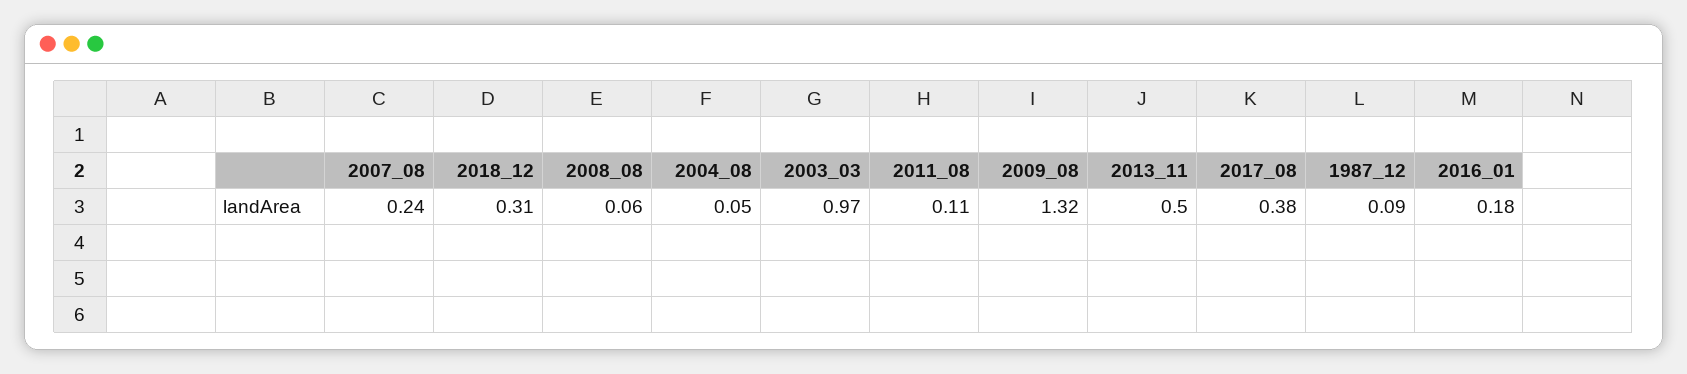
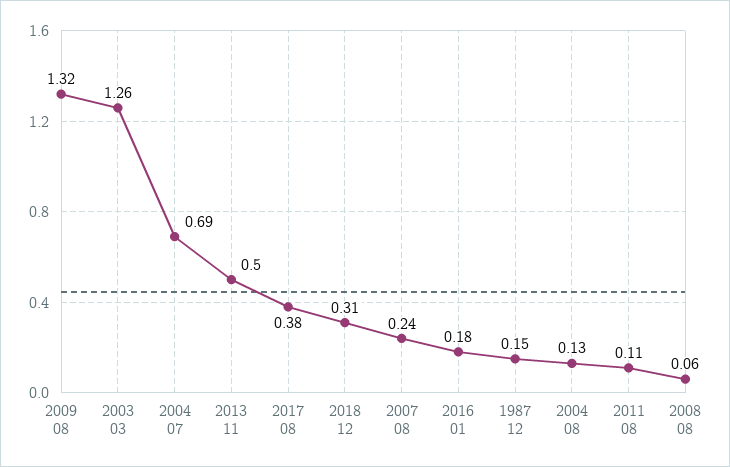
2004_08: 0.05 -> 0.13
2003_03: 0.97 -> 1.26
1987_12: 0.09 -> 0.15
2004 07: none -> 0.69

